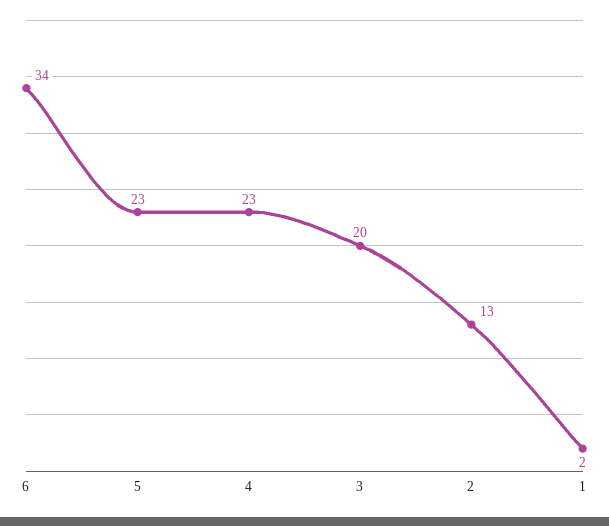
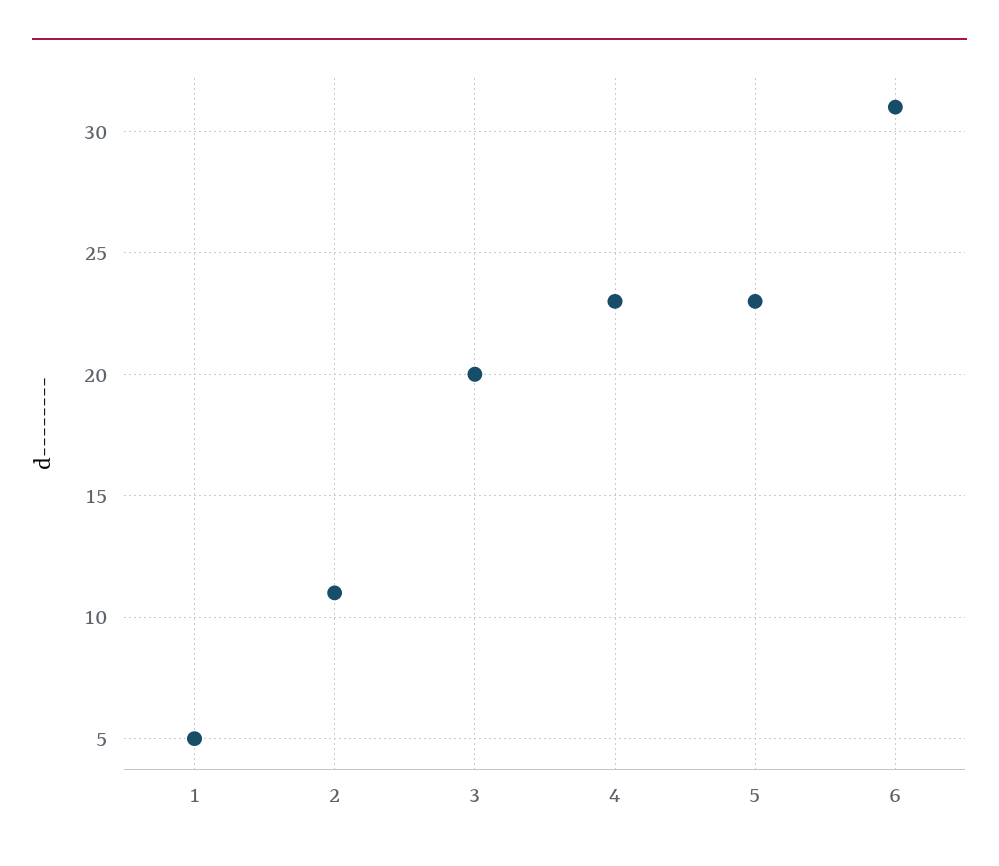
6: 34 -> 31
2: 13 -> 11
1: 2 -> 5

